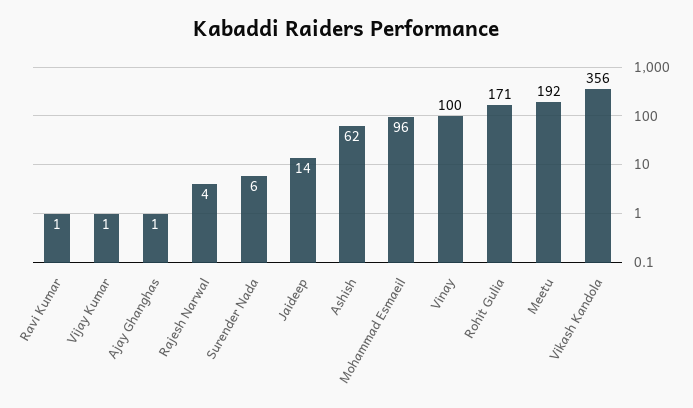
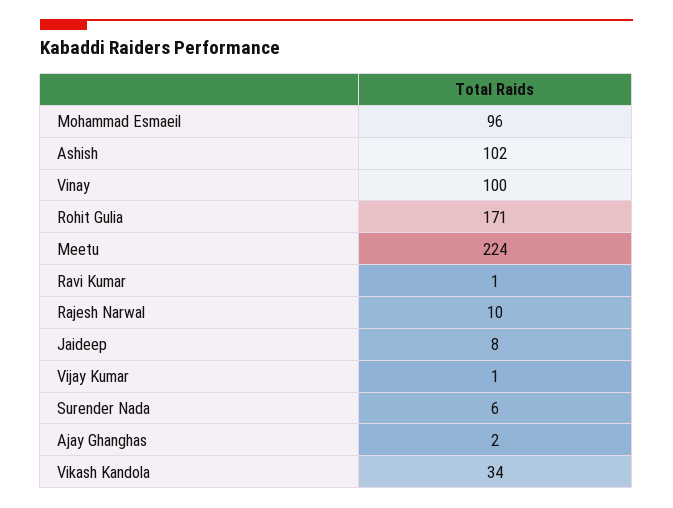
Ajay Ghanghas: 1 -> 2
Rajesh Narwal: 4 -> 10
Jaideep: 14 -> 8
Ashish: 62 -> 102
Meetu: 192 -> 224
Vikash Kandola: 356 -> 34

